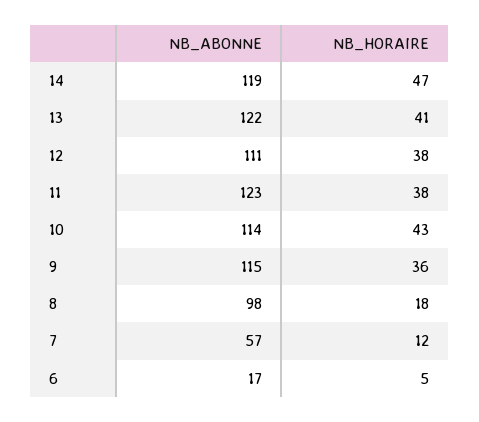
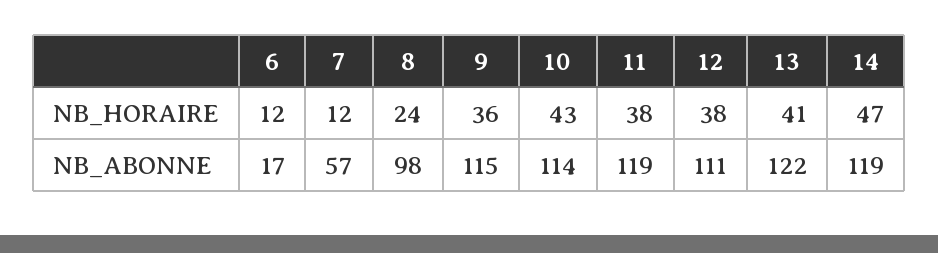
NB_ABONNE, 11: 123 -> 119
NB_HORAIRE, 8: 18 -> 24
NB_HORAIRE, 6: 5 -> 12

